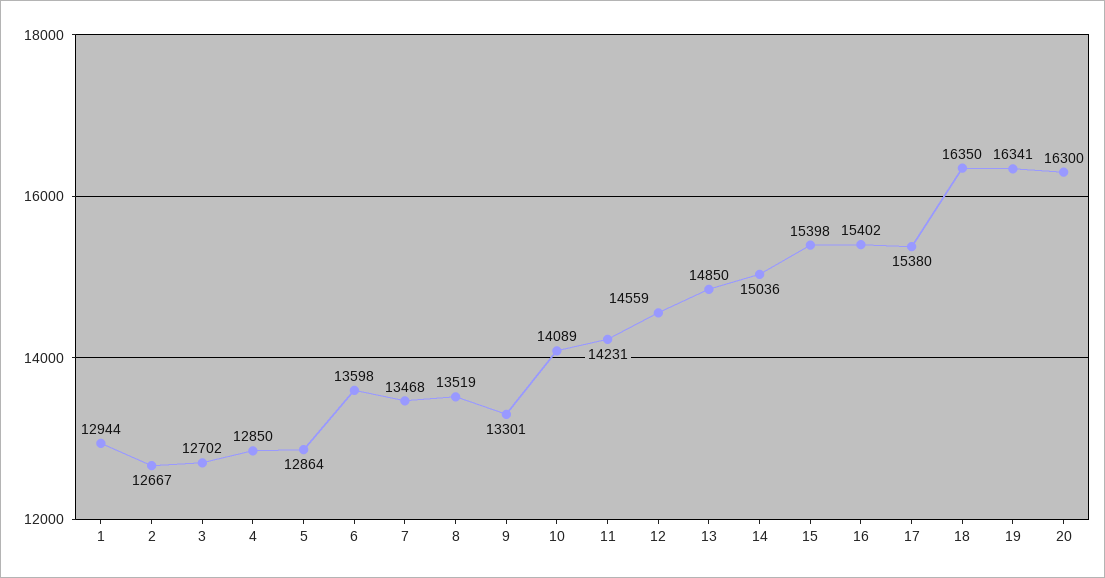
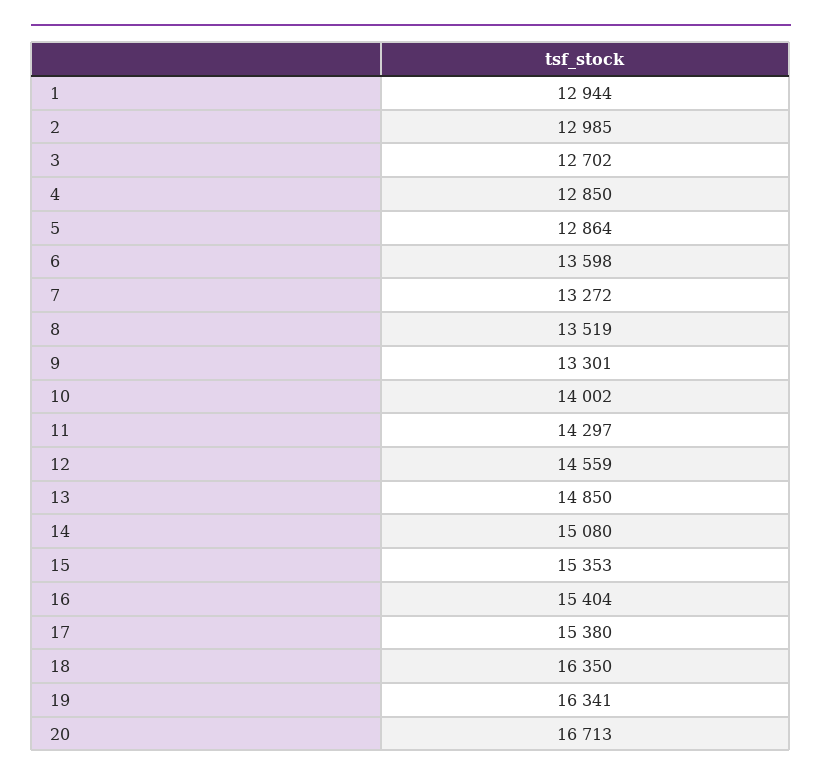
2: 12667 -> 12985
7: 13468 -> 13272
10: 14089 -> 14002
11: 14231 -> 14297
14: 15036 -> 15080
15: 15398 -> 15353
16: 15402 -> 15404
20: 16300 -> 16713

